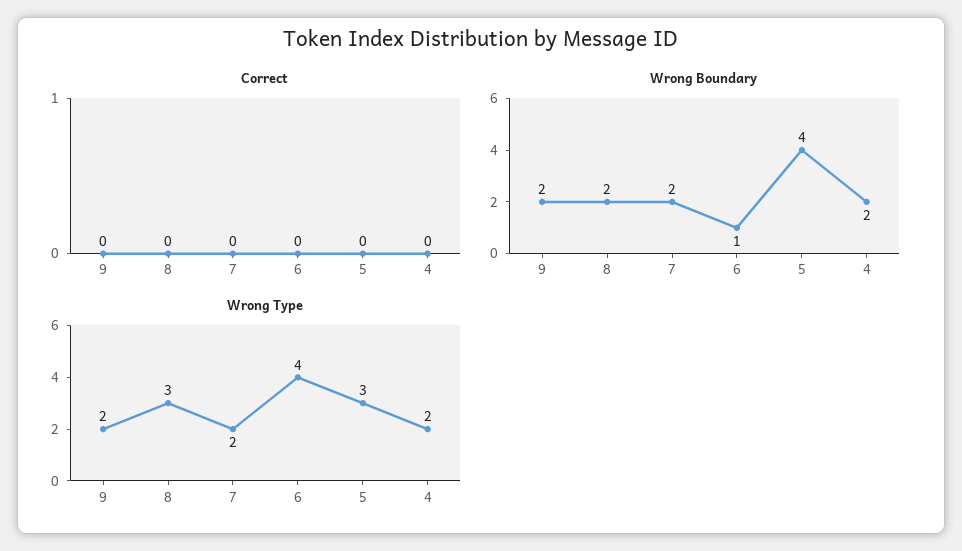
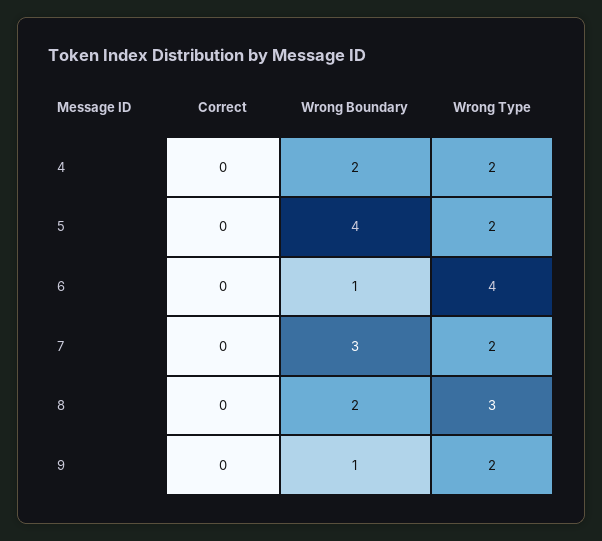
Wrong Boundary, 9: 2 -> 1
Wrong Boundary, 7: 2 -> 3
Wrong Type, 5: 3 -> 2

